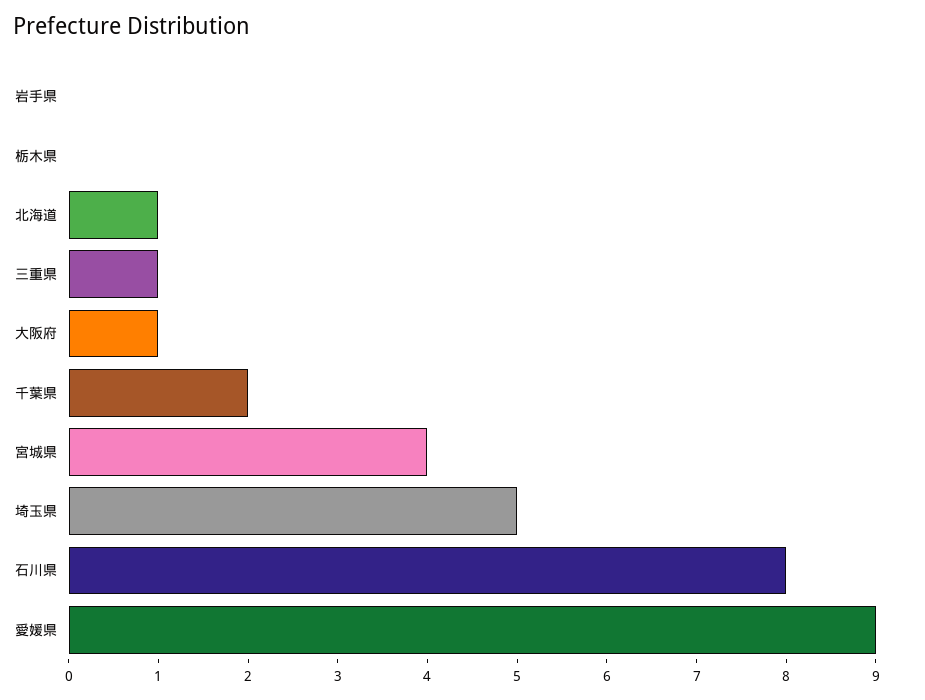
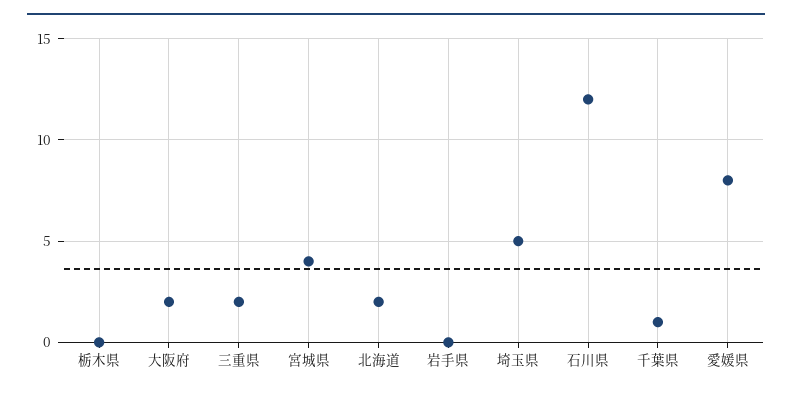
北海道: 1 -> 2
三重県: 1 -> 2
大阪府: 1 -> 2
千葉県: 2 -> 1
石川県: 8 -> 12
愛媛県: 9 -> 8

